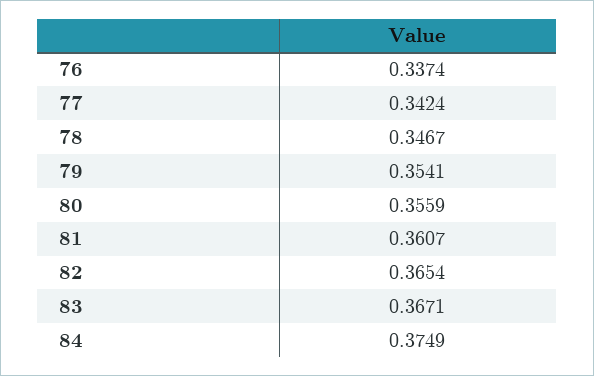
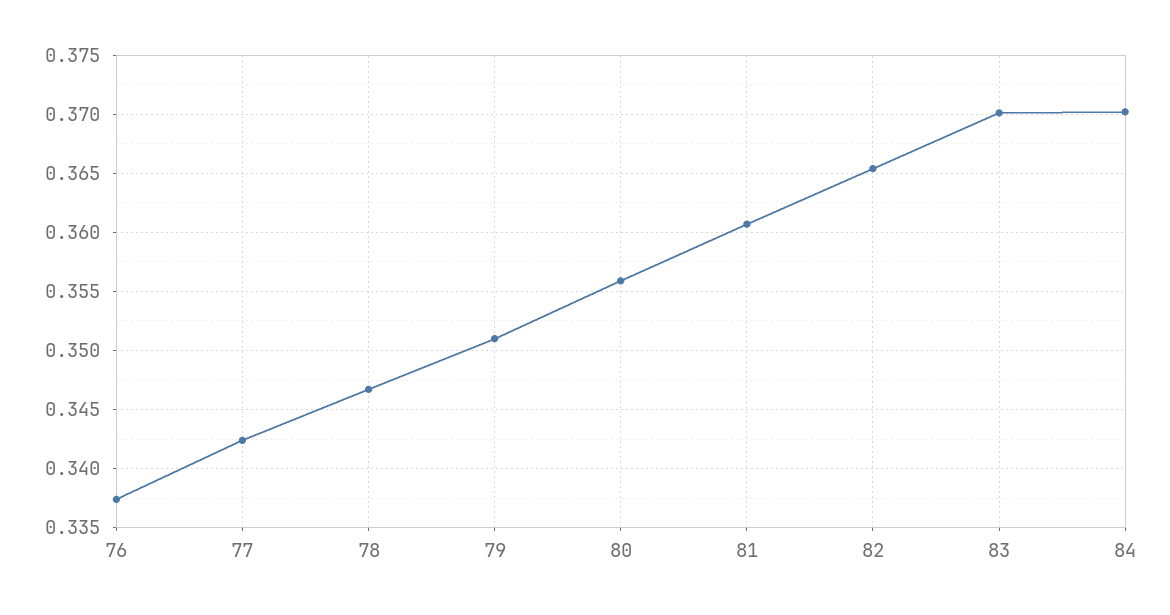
79: 0.3541 -> 0.351
83: 0.3671 -> 0.37
84: 0.3749 -> 0.37

